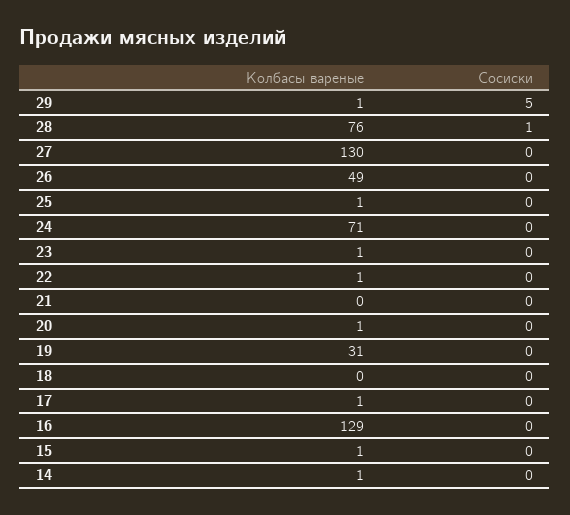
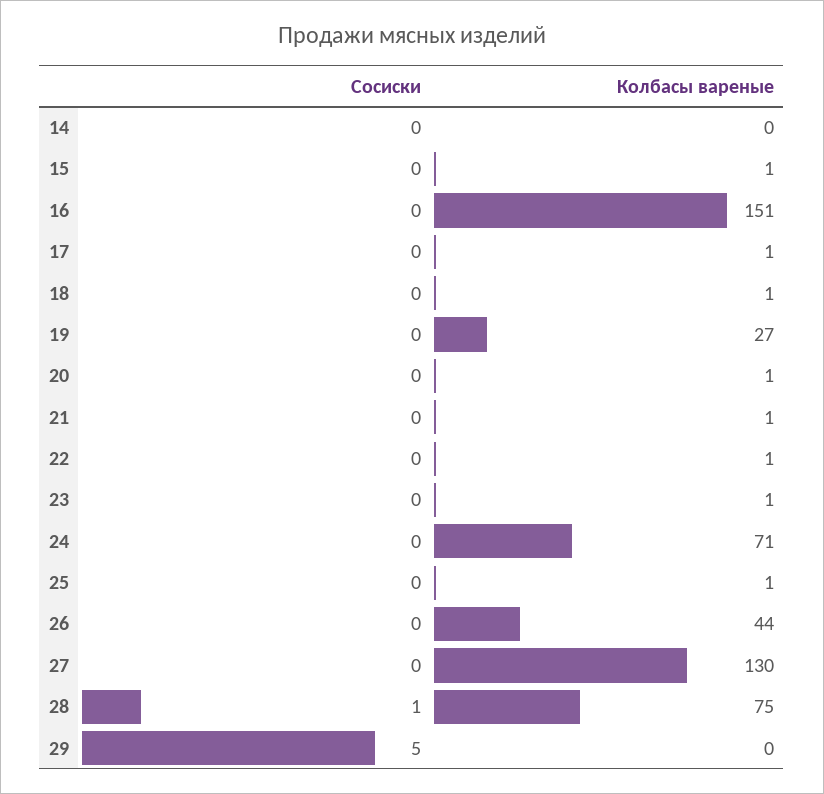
Колбасы вареные, 29: 1 -> 0
Колбасы вареные, 28: 76 -> 75
Колбасы вареные, 26: 49 -> 44
Колбасы вареные, 21: 0 -> 1
Колбасы вареные, 19: 31 -> 27
Колбасы вареные, 18: 0 -> 1
Колбасы вареные, 16: 129 -> 151
Колбасы вареные, 14: 1 -> 0

